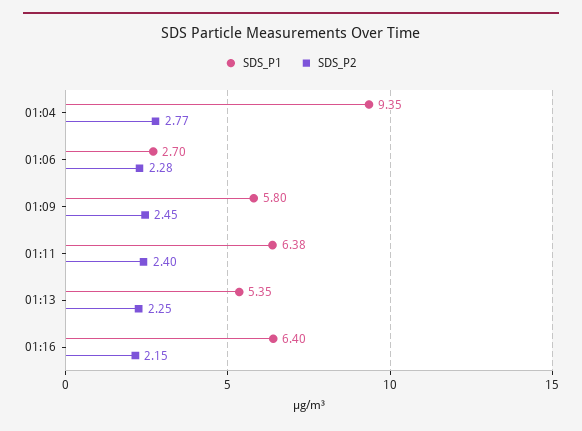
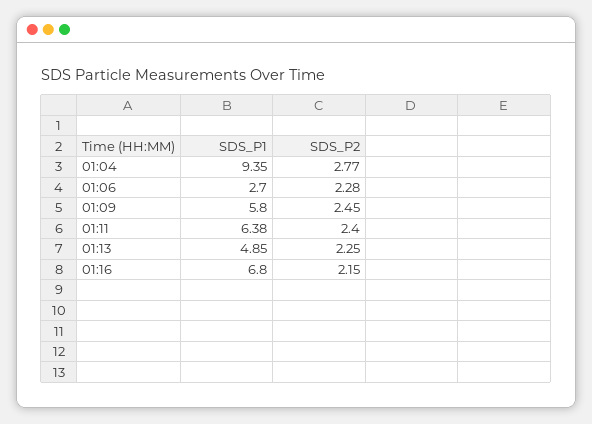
SDS_P1, 01:13: 5.35 -> 4.85
SDS_P1, 01:16: 6.4 -> 6.8

